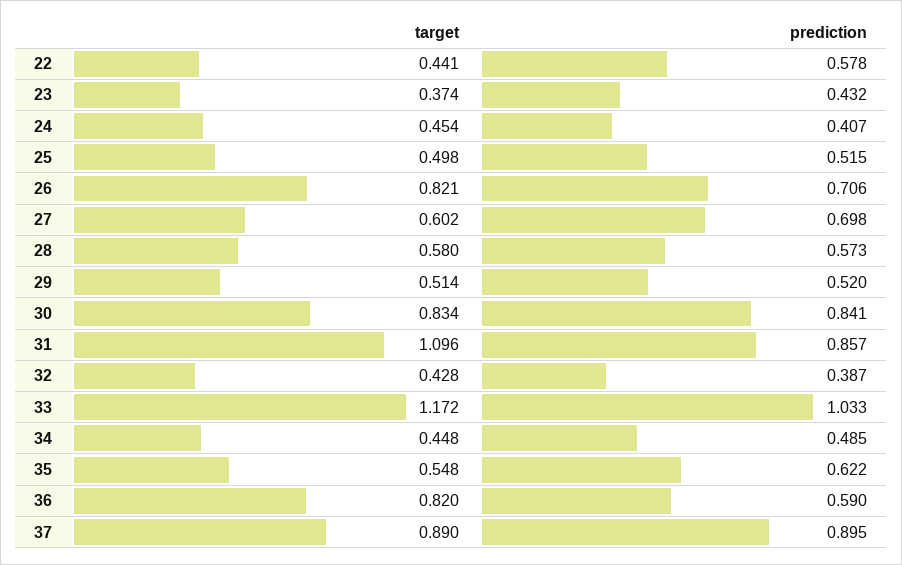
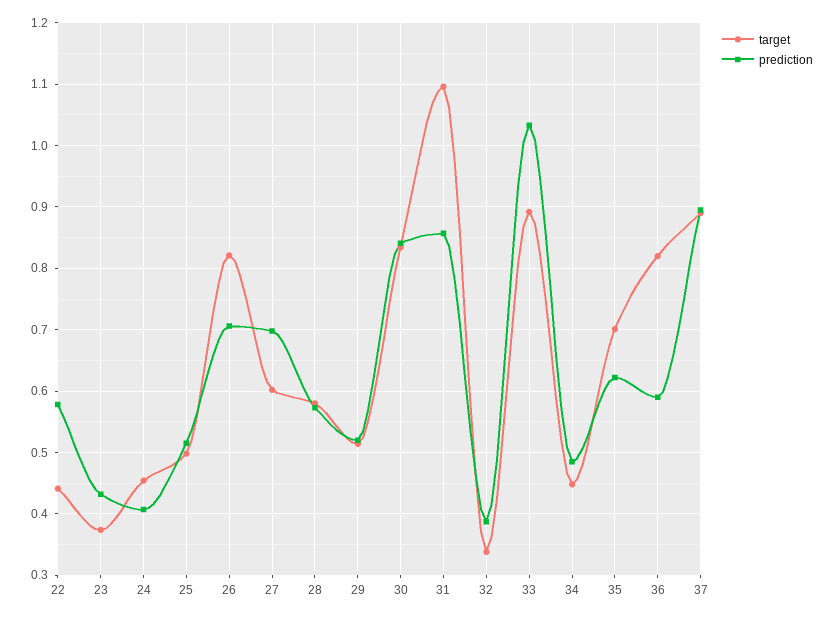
target, 32: 0.428 -> 0.34
target, 33: 1.172 -> 0.89
target, 35: 0.548 -> 0.7

